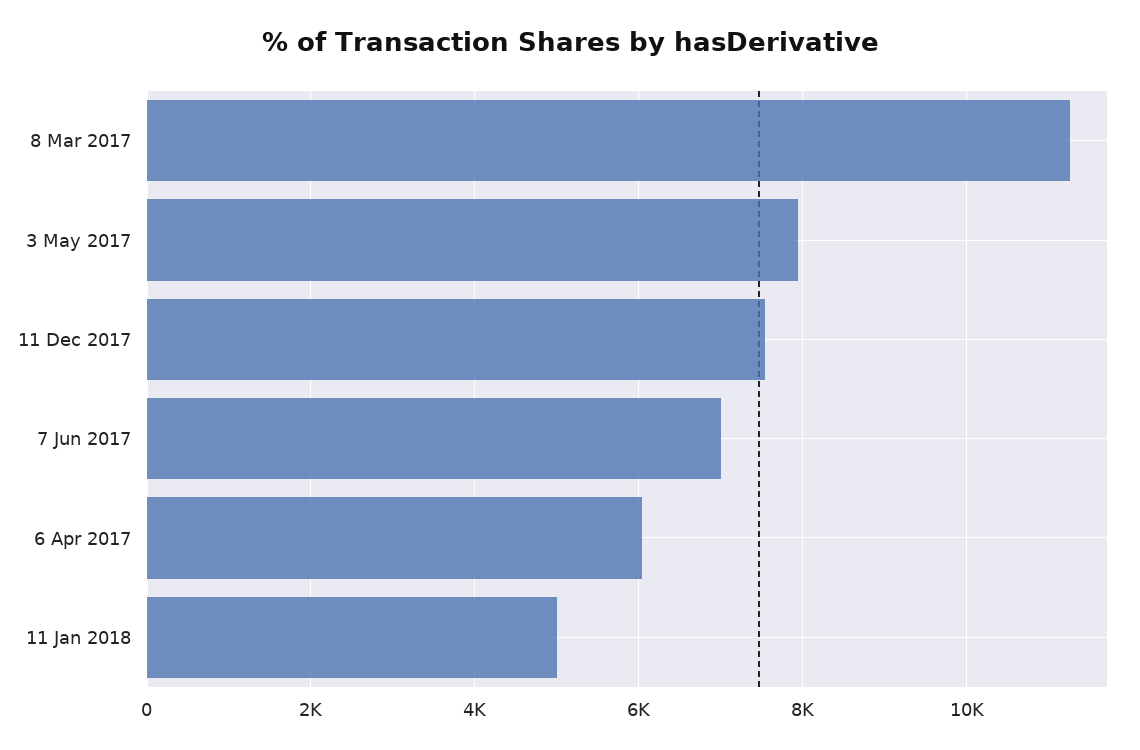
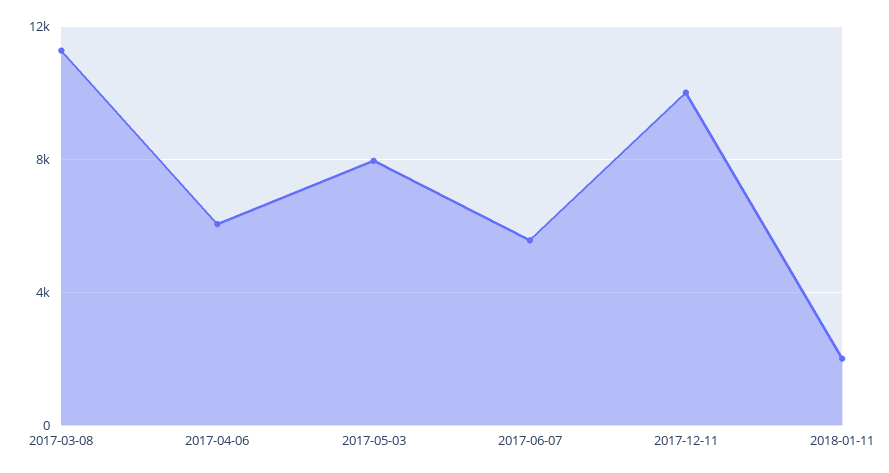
11 Dec 2017: 7600 -> 10000
7 Jun 2017: 7000 -> 5500
11 Jan 2018: 5000 -> 2000

